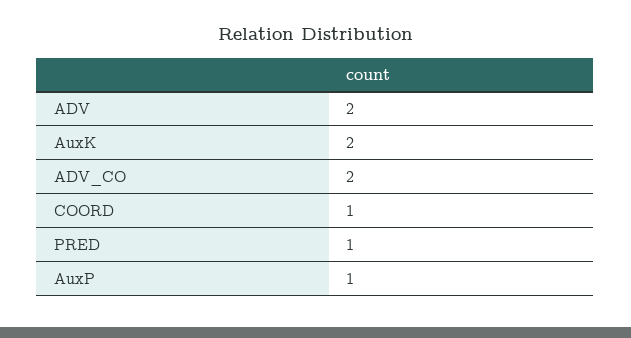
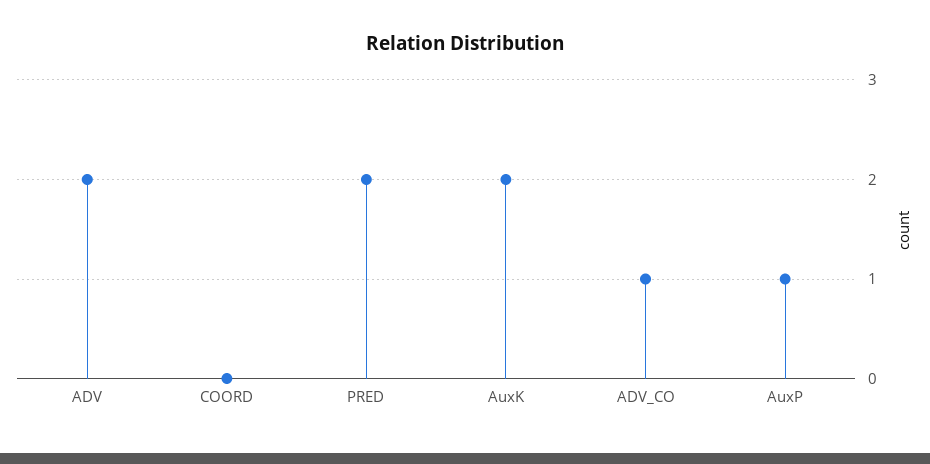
ADV_CO: 2 -> 1
COORD: 1 -> 0
PRED: 1 -> 2

